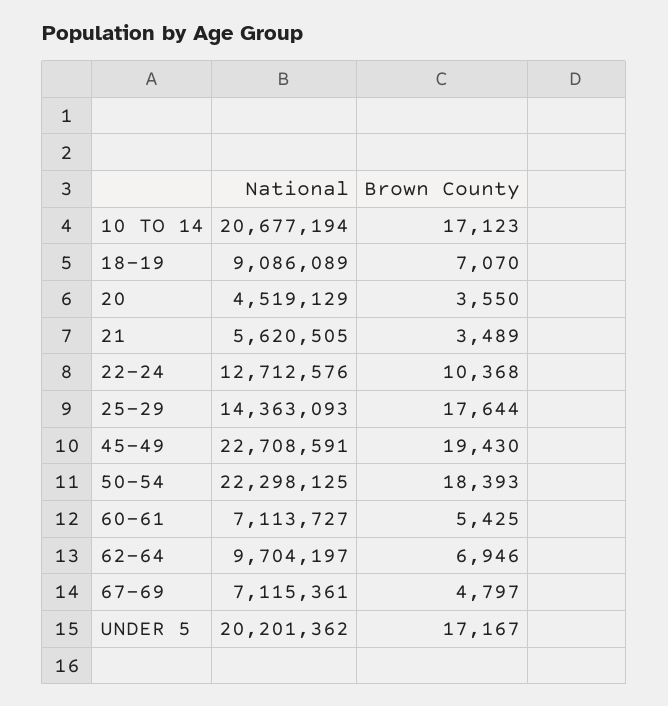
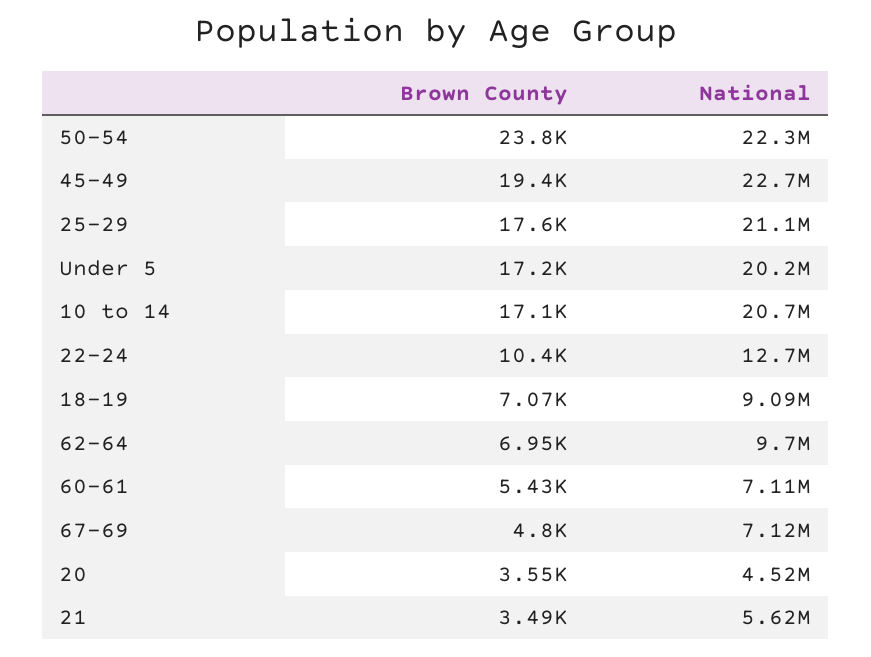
National, 25-29: 14363093 -> 21100000
Brown County, 50-54: 18393 -> 23800

